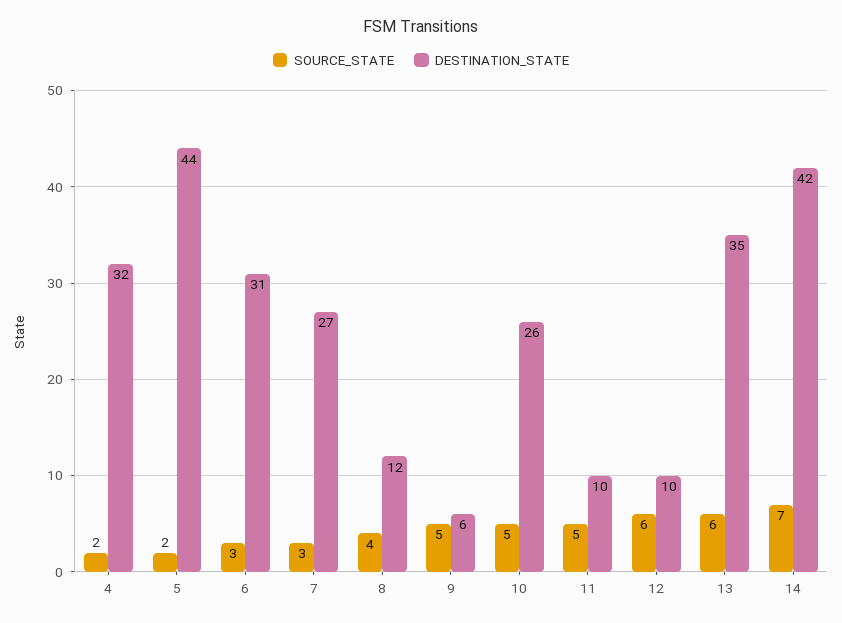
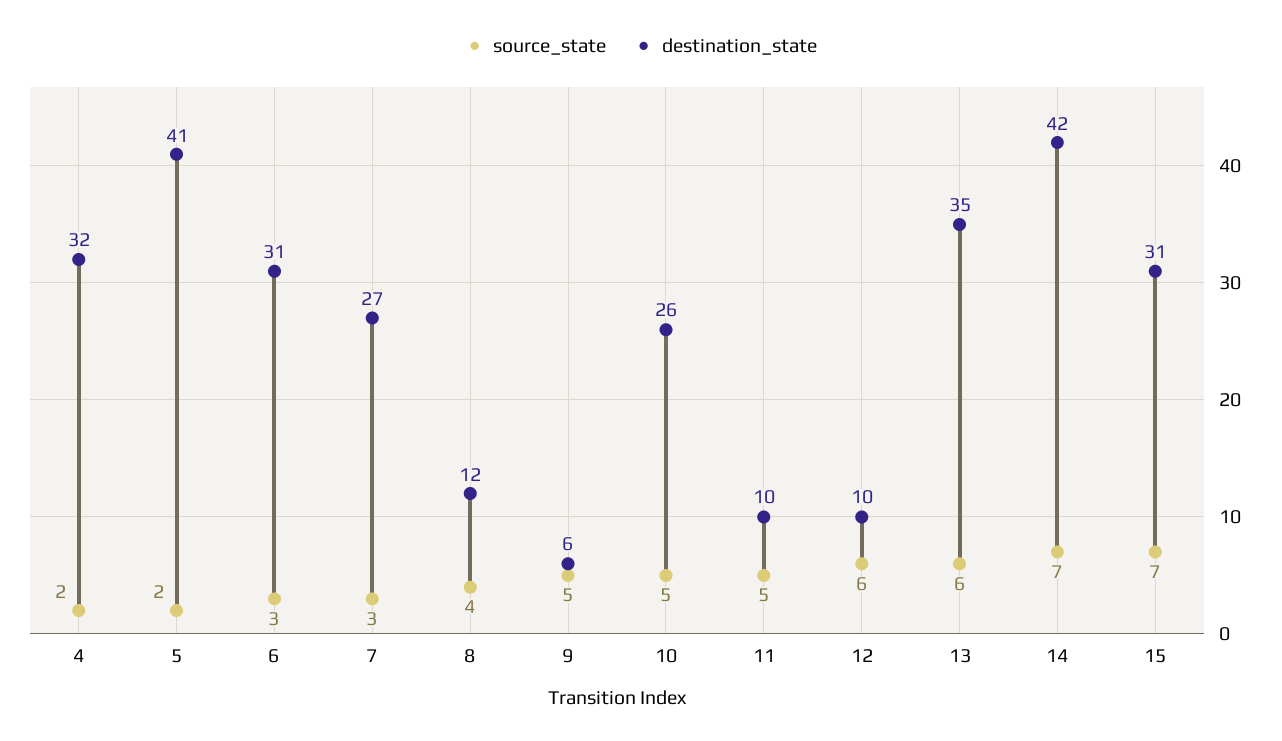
DESTINATION_STATE, 5: 44 -> 41
SOURCE_STATE, 15: none -> 7
DESTINATION_STATE, 15: none -> 31

